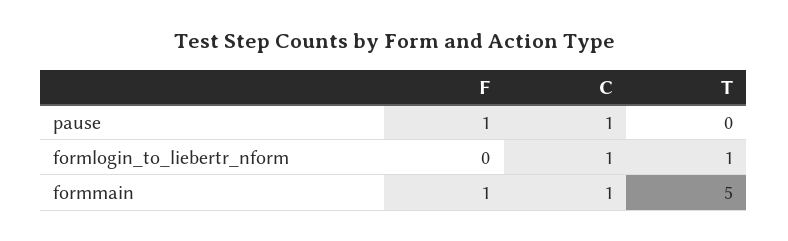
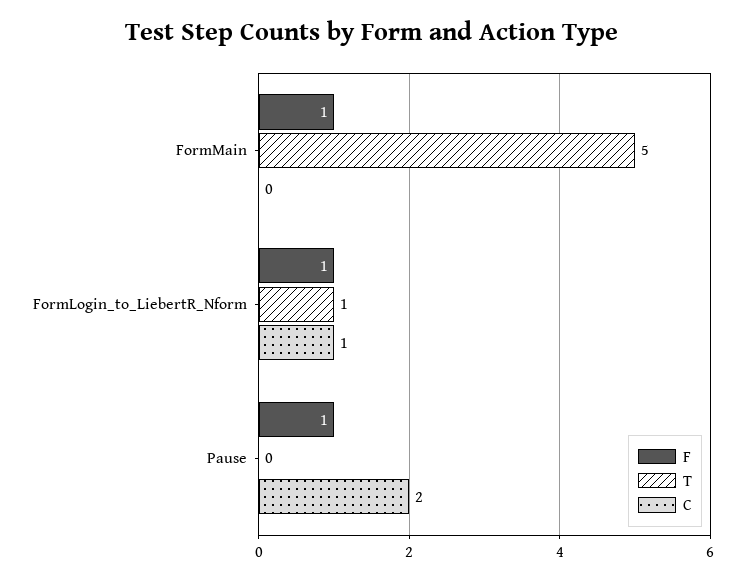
C, pause: 1 -> 2
F, formlogin_to_liebertr_nform: 0 -> 1
C, formmain: 1 -> 0

